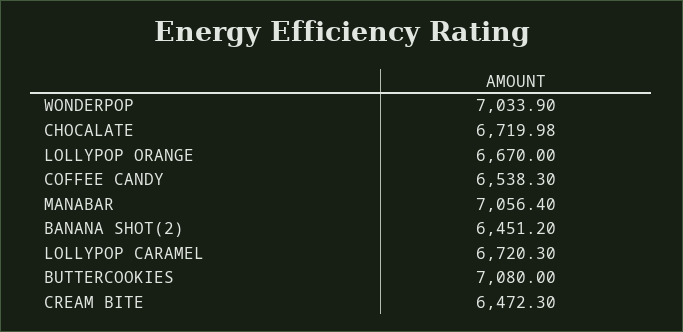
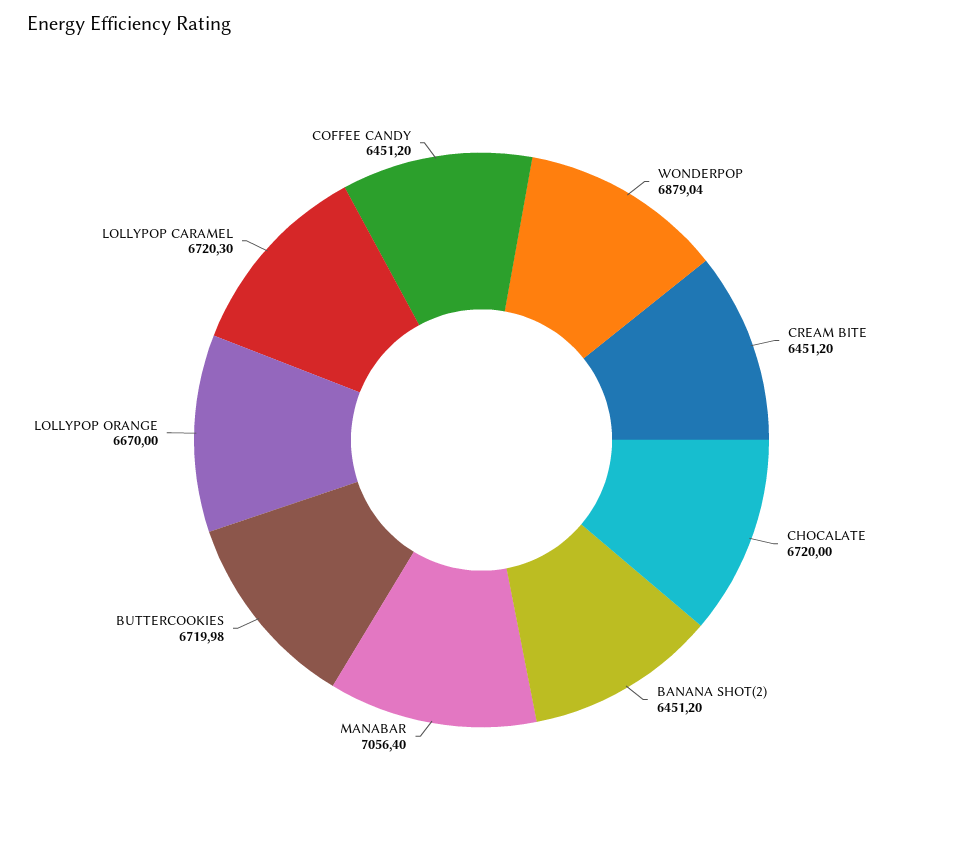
WONDERPOP: 7033.9 -> 6879.04
CHOCALATE: 6719.98 -> 6720
COFFEE CANDY: 6538.3 -> 6451.2
BUTTERCOOKIES: 7080 -> 6719.98
CREAM BITE: 6472.3 -> 6451.2

